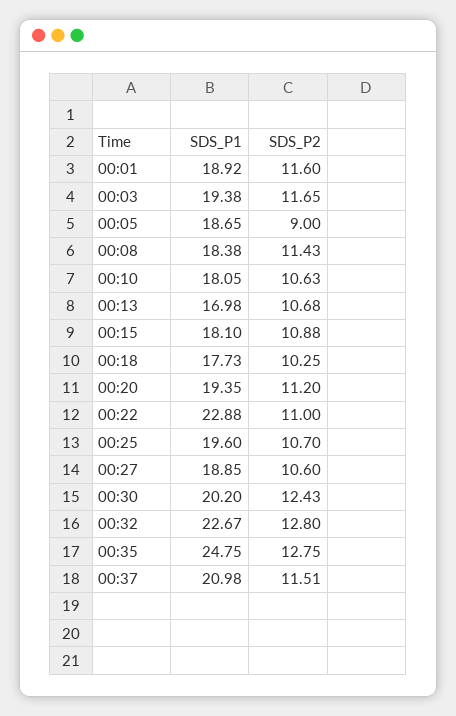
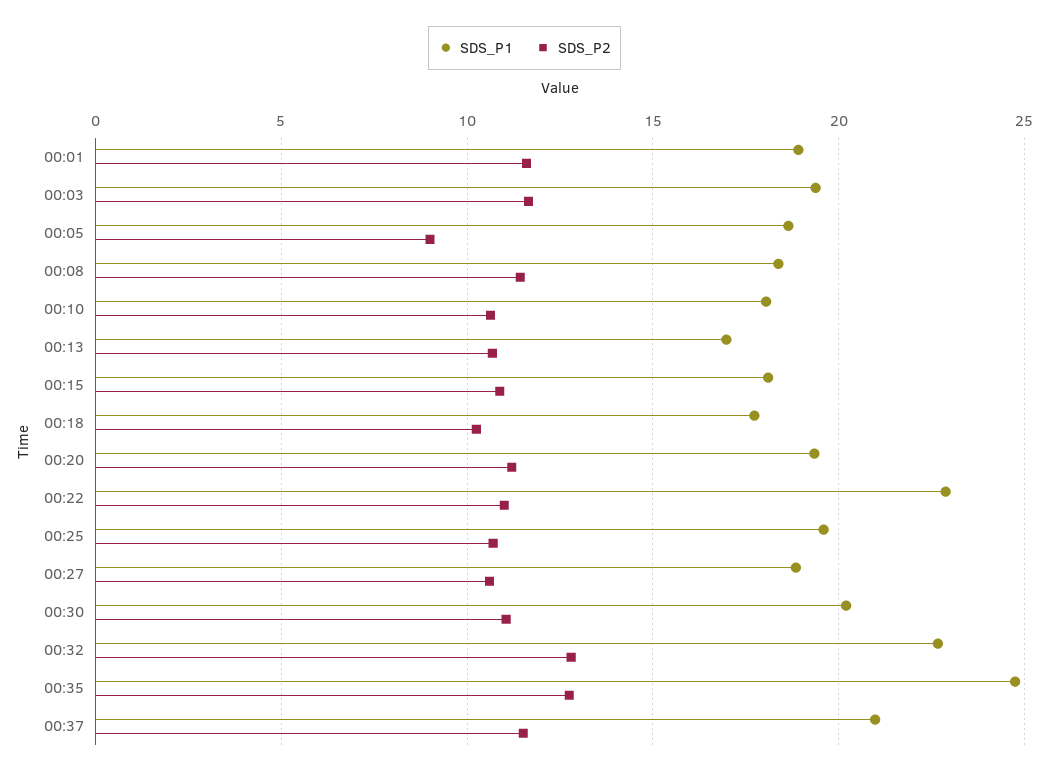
SDS_P2, 00:30: 12.43 -> 11

